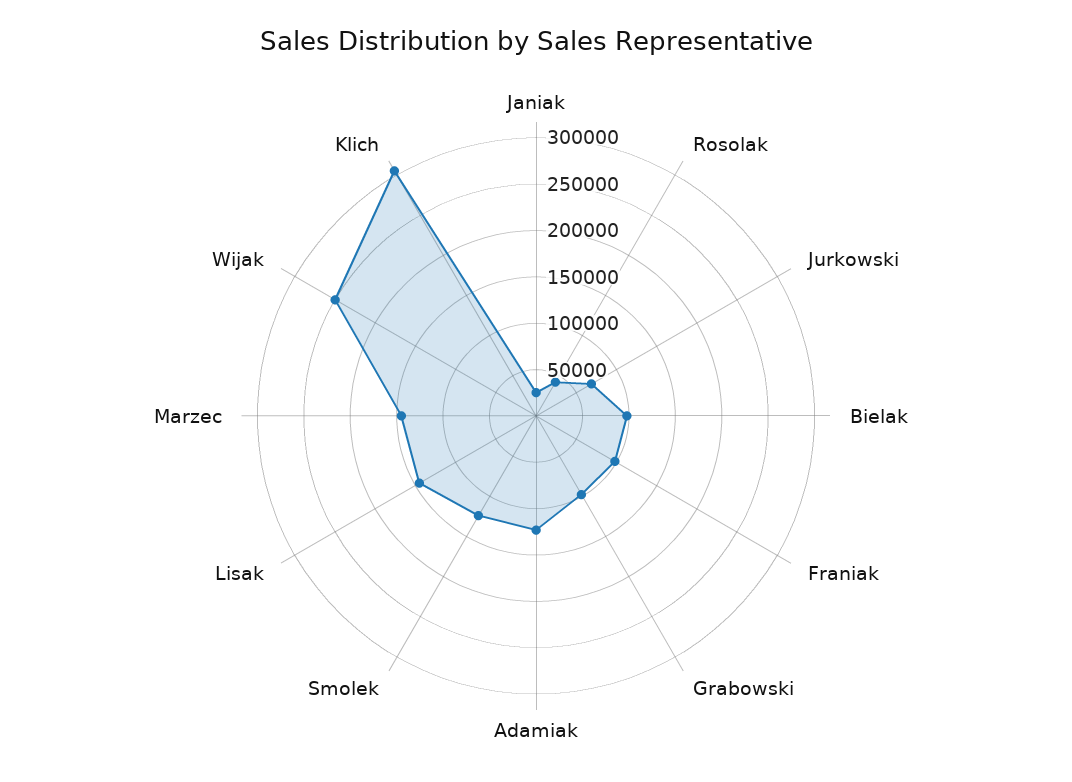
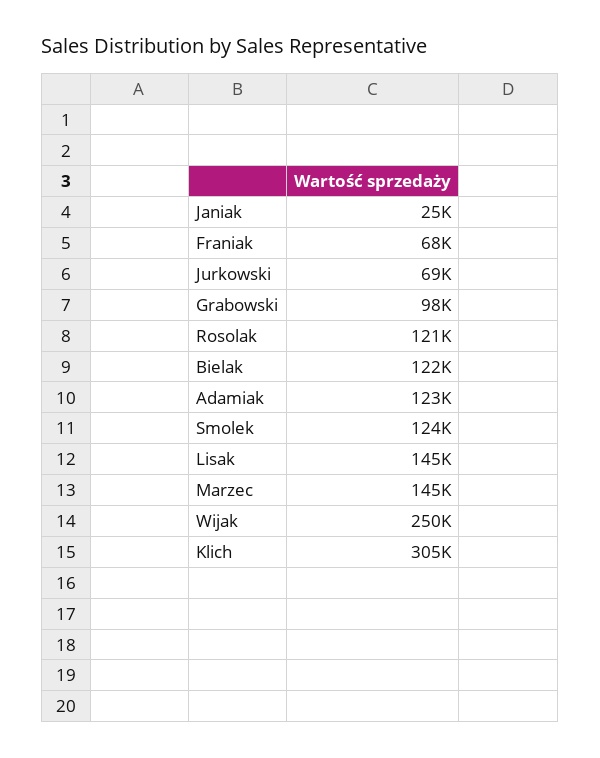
Rosolak: 40000 -> 121000
Bielak: 100000 -> 122000
Franiak: 100000 -> 68000

